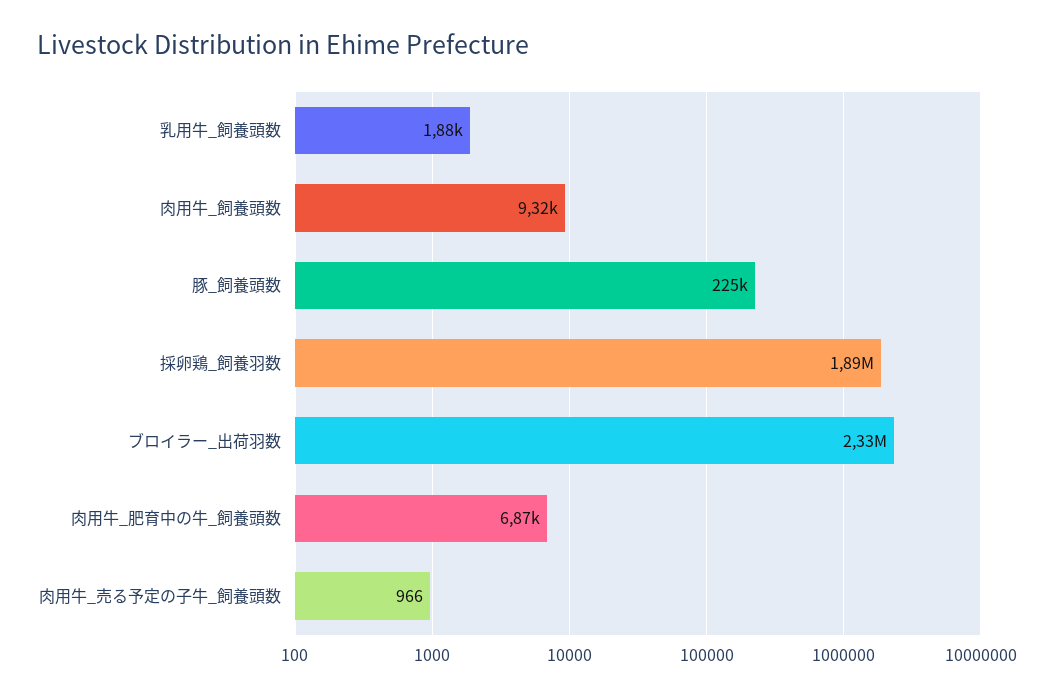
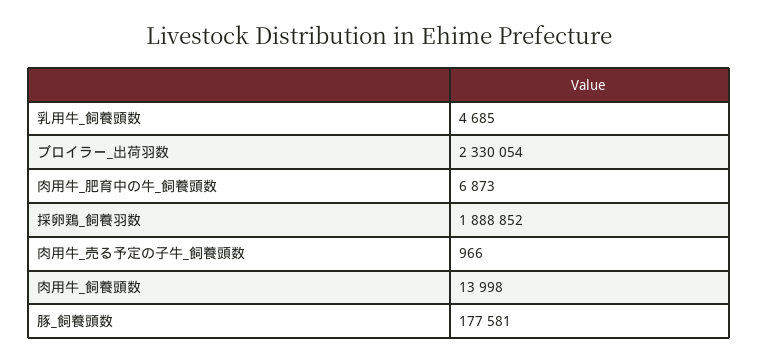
乳用牛_飼養頭数: 1880 -> 4685
肉用牛_飼養頭数: 9320 -> 13998
豚_飼養頭数: 225000 -> 177581

